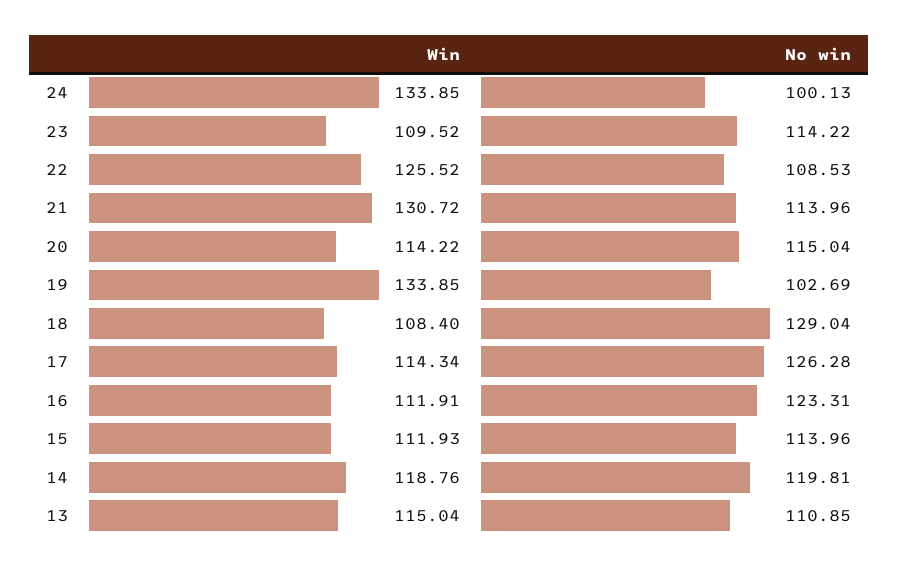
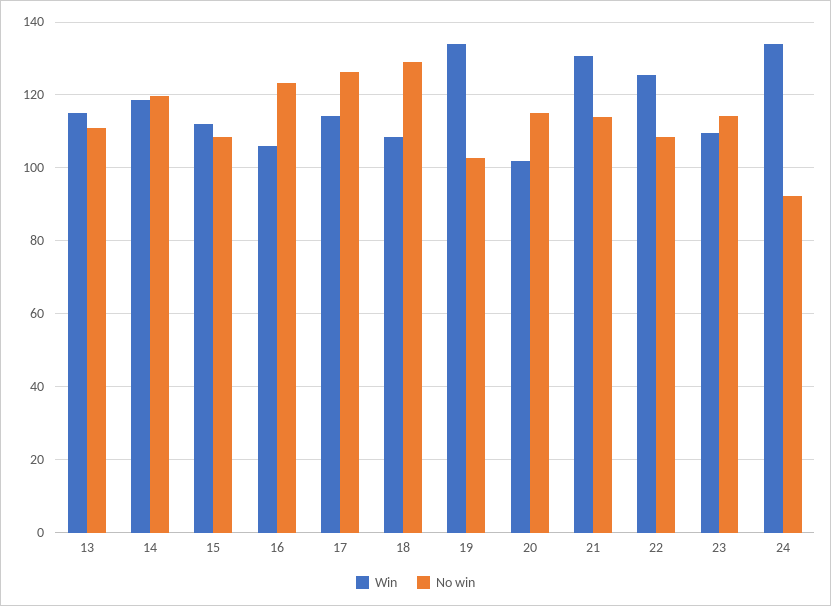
No win, 24: 100.13 -> 92
Win, 20: 114.22 -> 102
Win, 16: 111.91 -> 106
No win, 15: 113.96 -> 108

